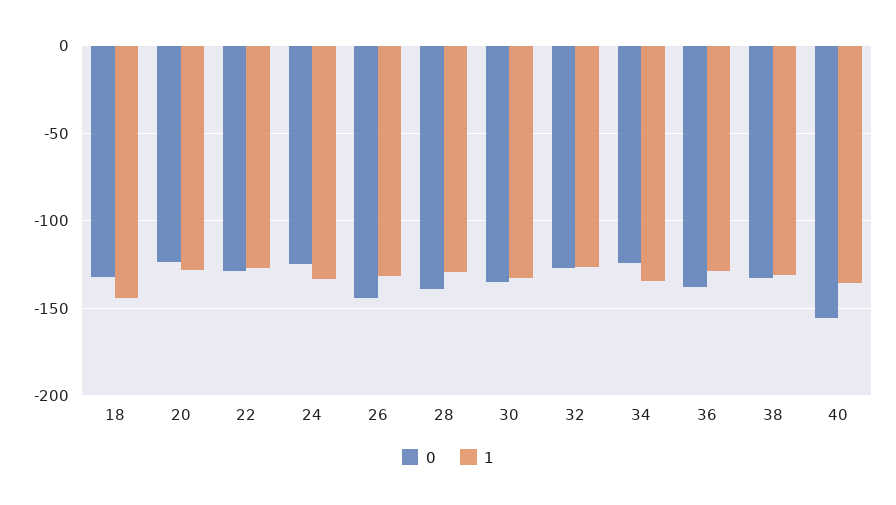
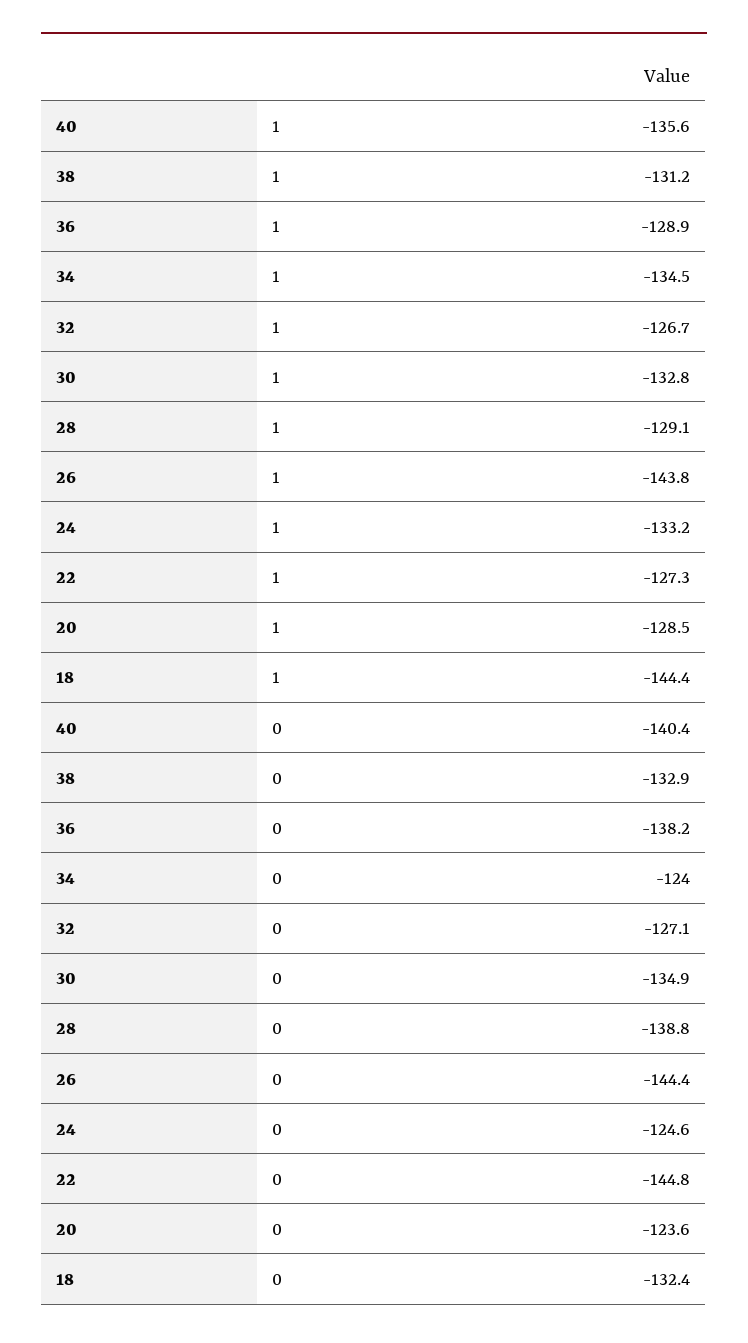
0, 22: -130 -> -144.8
1, 26: -130 -> -143.8
0, 40: -155 -> -140.4

